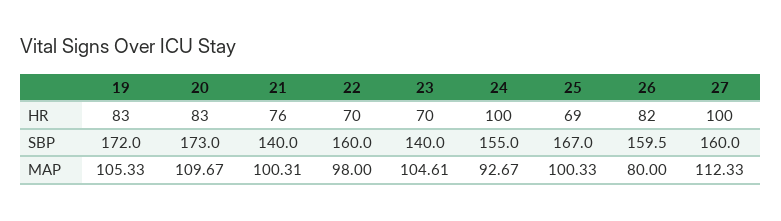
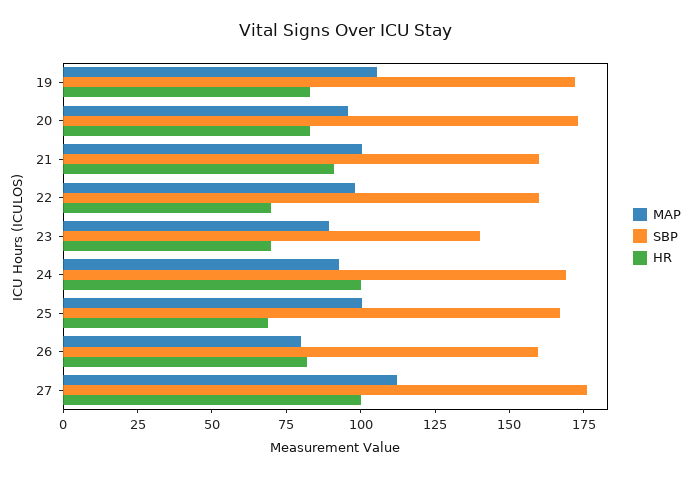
HR, 21: 76 -> 90
SBP, 21: 140 -> 160
SBP, 24: 155 -> 170
SBP, 27: 160 -> 175
MAP, 20: 109.67 -> 95
MAP, 23: 104.61 -> 90

